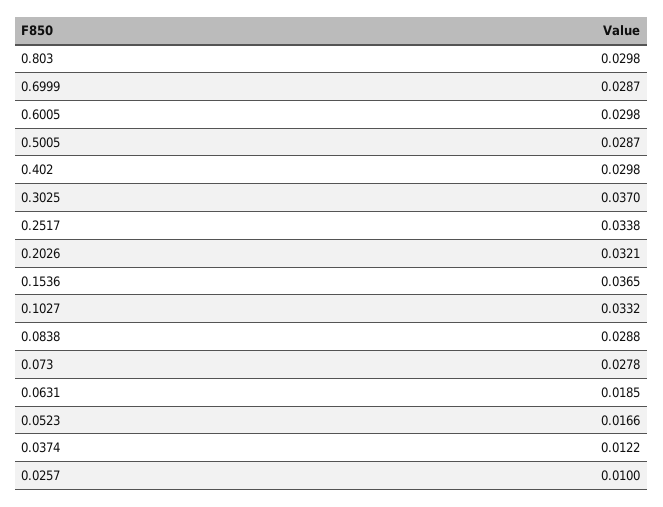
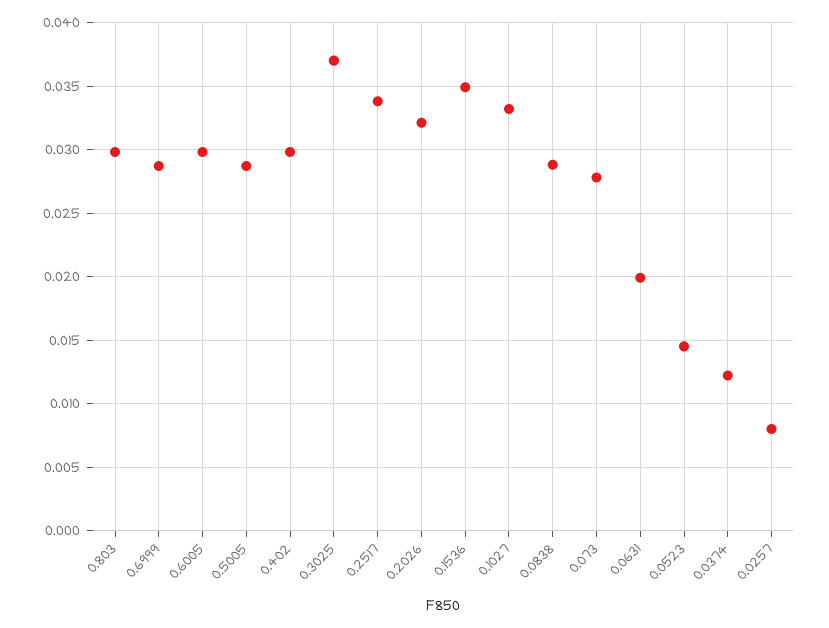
0.1536: 0.0365 -> 0.035
0.0631: 0.0185 -> 0.02
0.0523: 0.0166 -> 0.0145
0.0257: 0.01 -> 0.008

